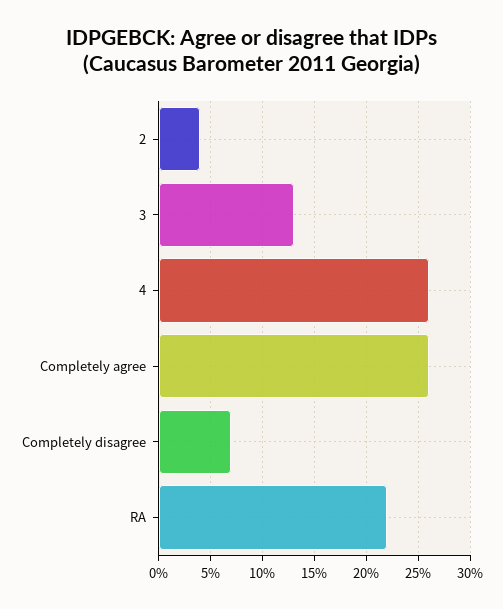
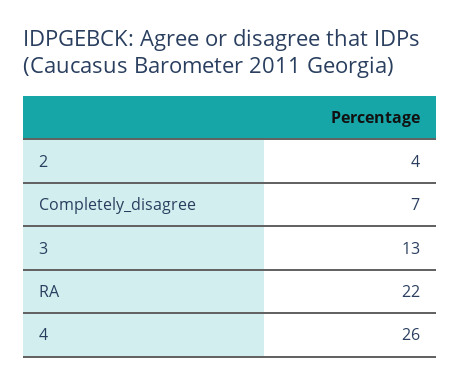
Completely agree: 26 -> none

